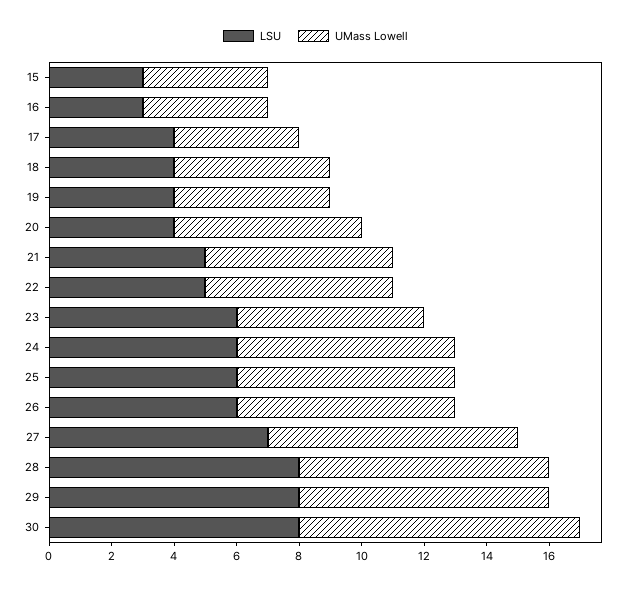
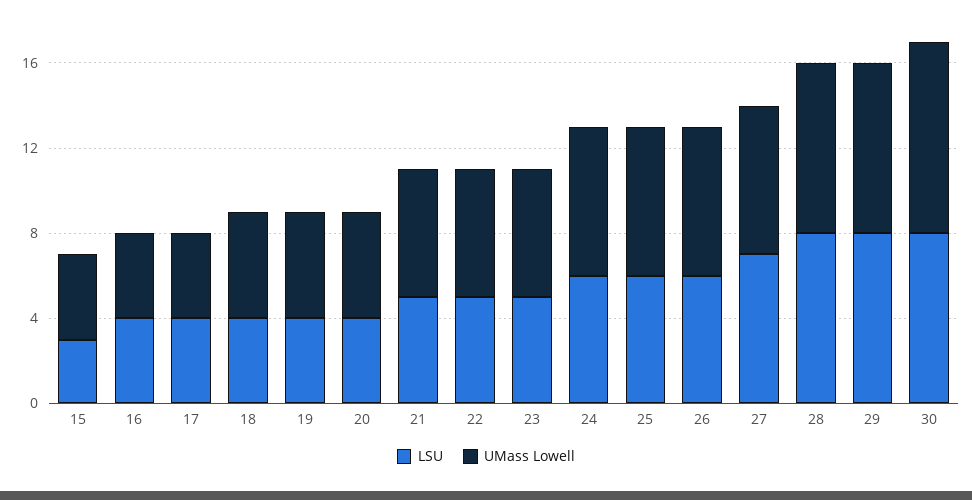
LSU, 16: 3 -> 4
UMass Lowell, 20: 6 -> 5
LSU, 23: 6 -> 5
UMass Lowell, 27: 8 -> 7

